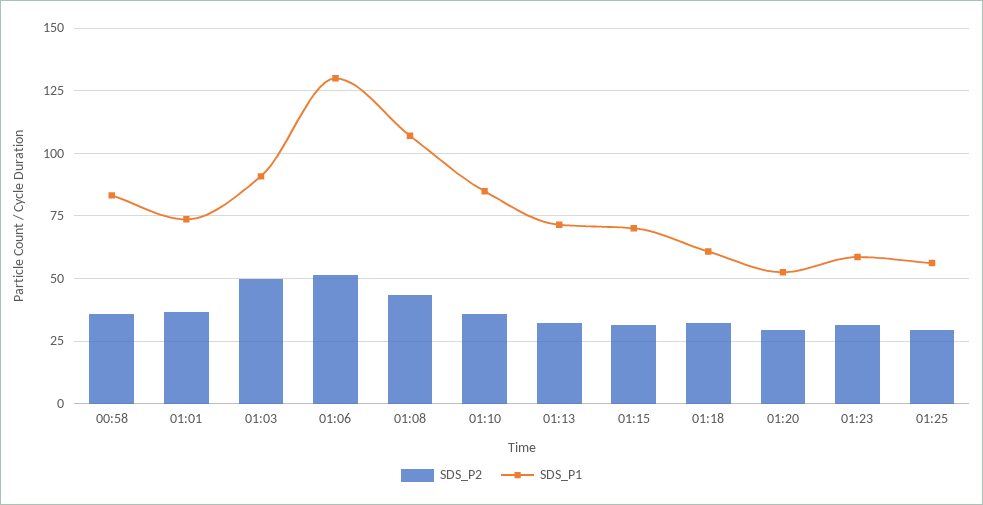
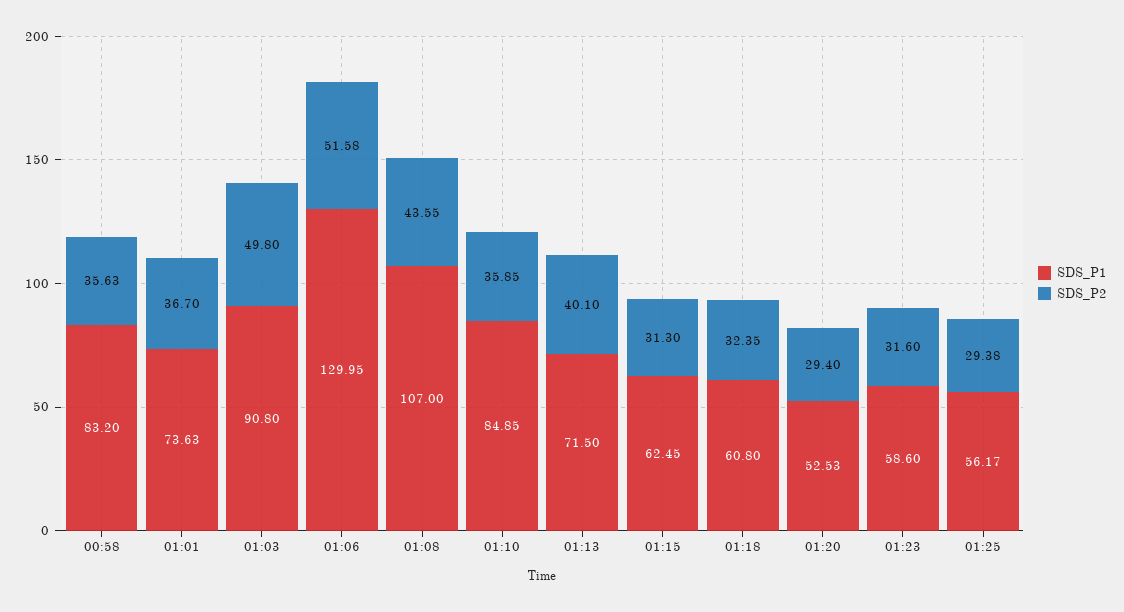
SDS_P2, 01:13: 32.5 -> 40.1
SDS_P1, 01:15: 70 -> 62.45

